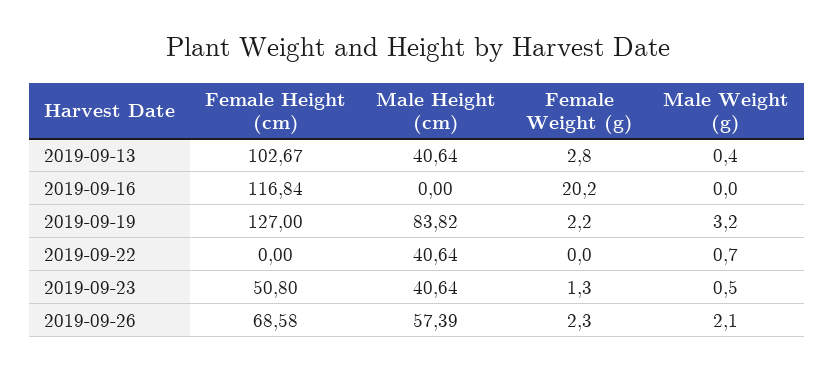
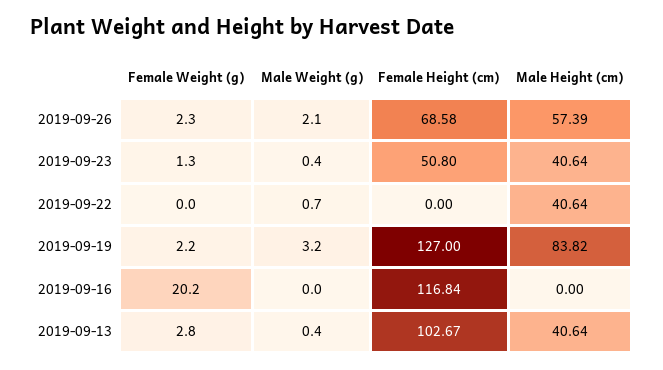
Male Weight (g), 2019-09-23: 0.5 -> 0.4

